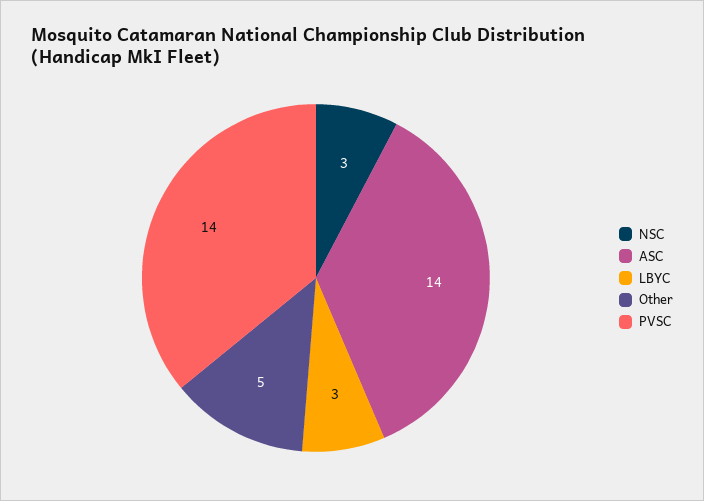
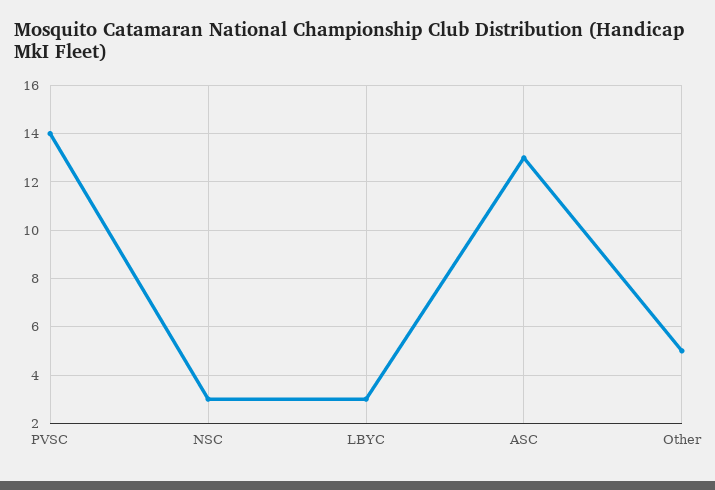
ASC: 14 -> 13

